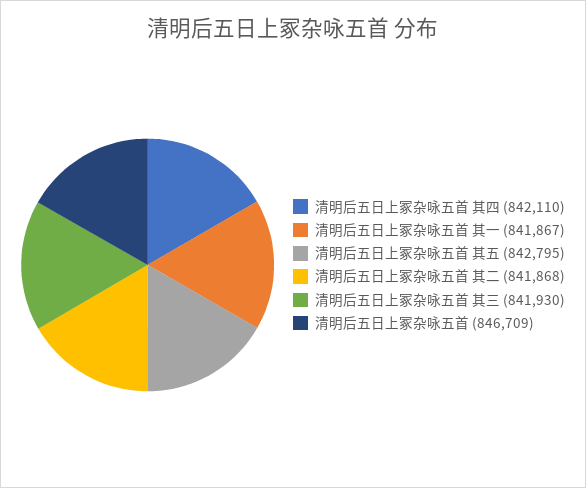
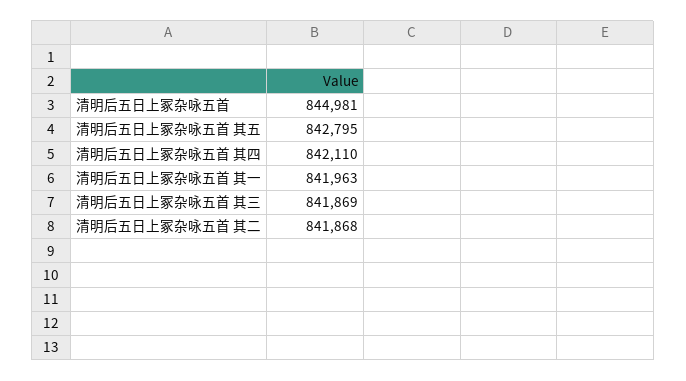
清明后五日上冢杂咏五首 其一: 841867 -> 841963
清明后五日上冢杂咏五首 其三: 841930 -> 841869
清明后五日上冢杂咏五首: 846709 -> 844981

